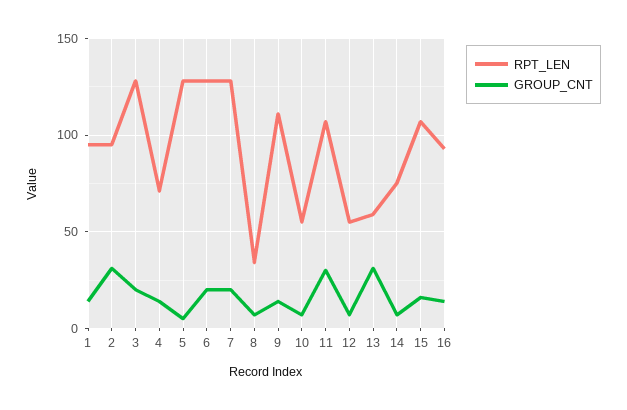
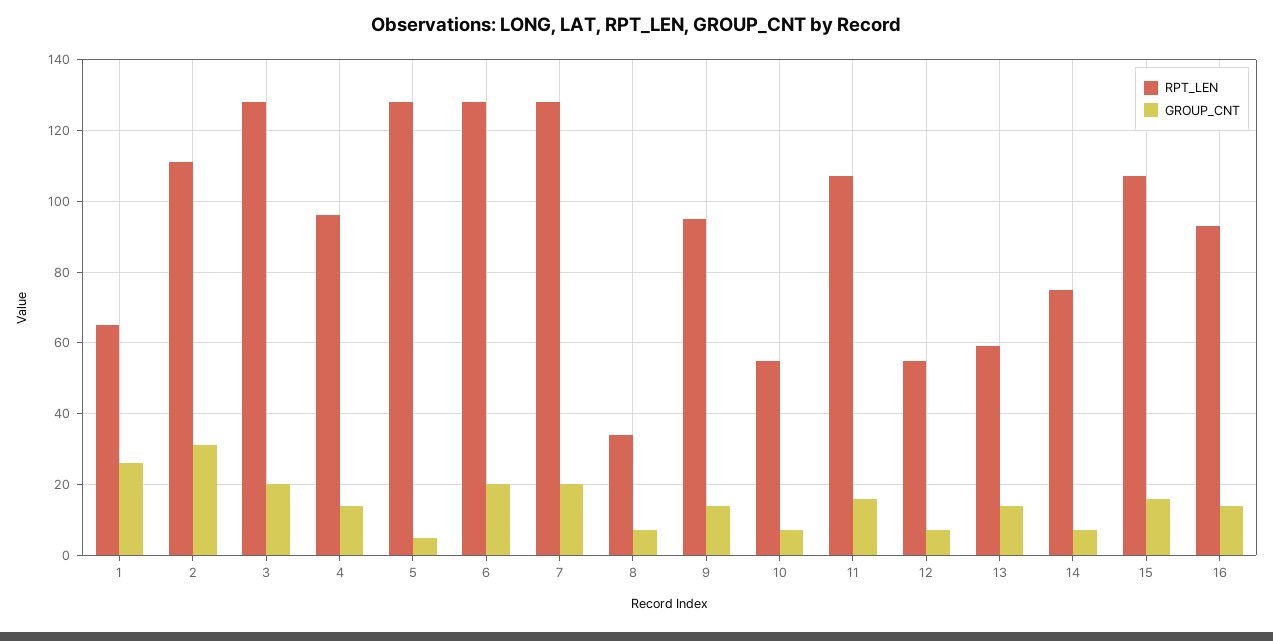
RPT_LEN, 1: 95 -> 65
GROUP_CNT, 1: 15 -> 25
RPT_LEN, 2: 95 -> 110
RPT_LEN, 4: 70 -> 95
RPT_LEN, 9: 110 -> 95
GROUP_CNT, 11: 30 -> 15
GROUP_CNT, 13: 30 -> 15

